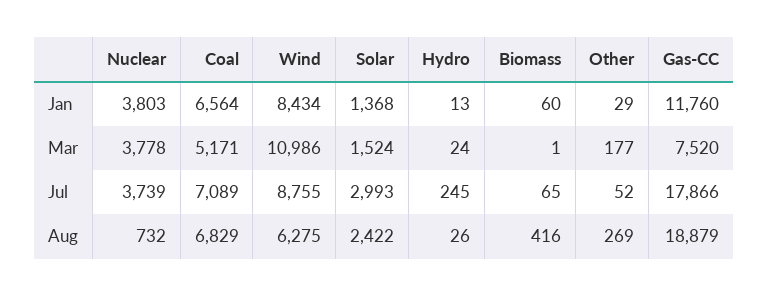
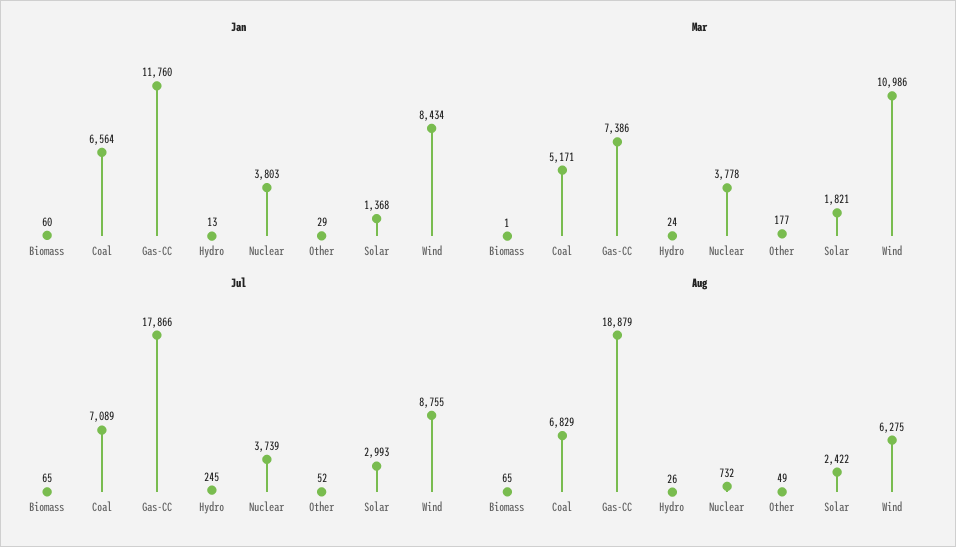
Mar, Solar: 1524 -> 1821
Mar, Gas-CC: 7520 -> 7386
Aug, Biomass: 416 -> 65
Aug, Other: 269 -> 49

